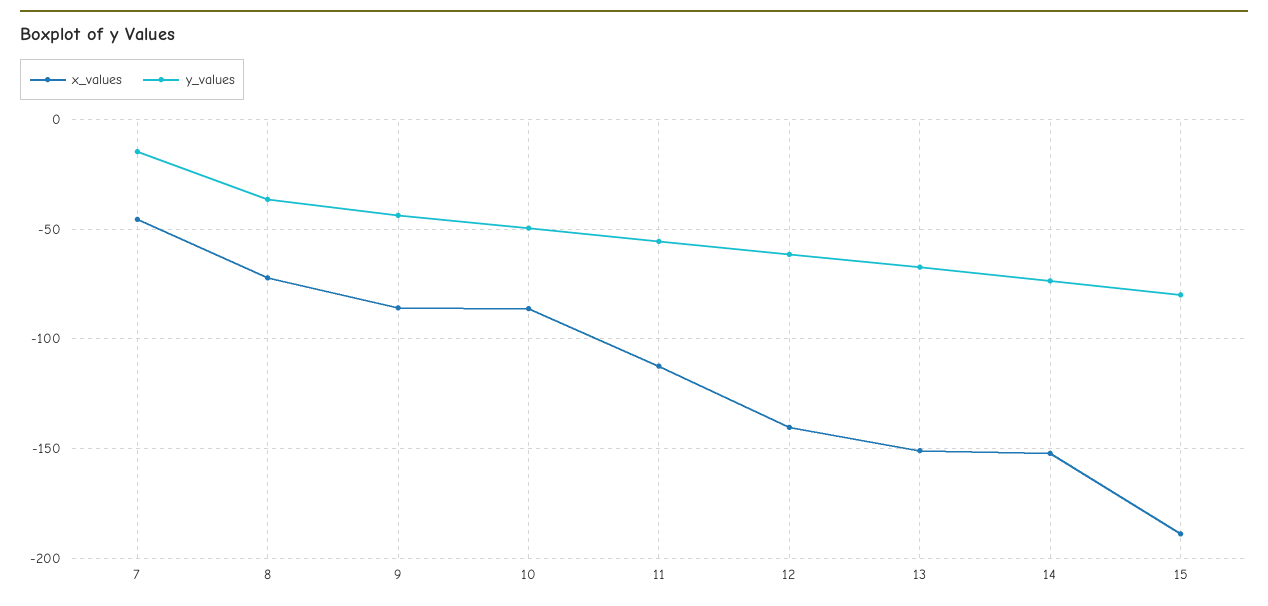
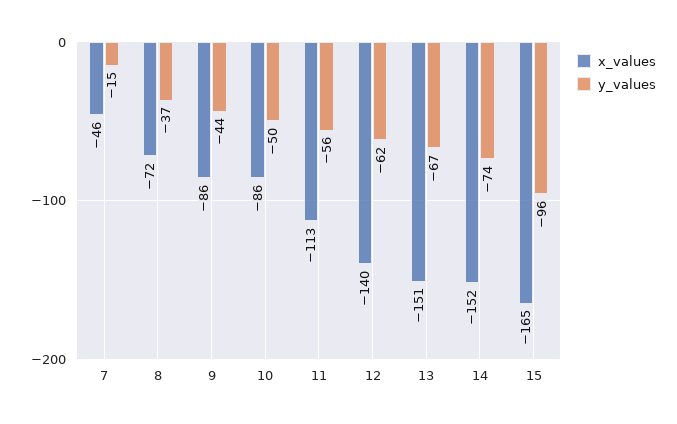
x_values, 15: -190 -> -165
y_values, 15: -80 -> -96

